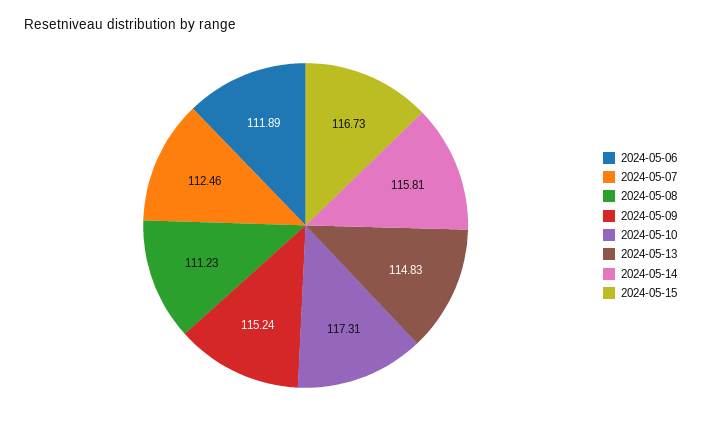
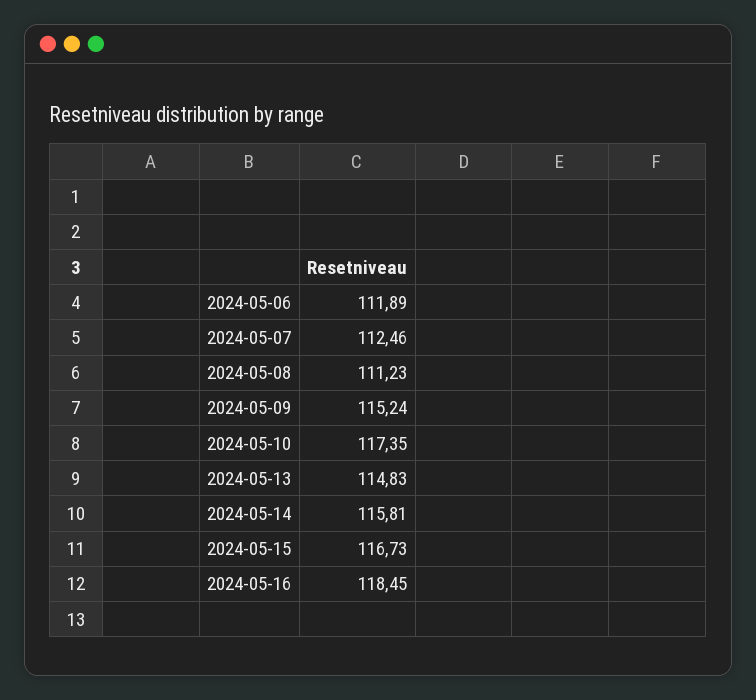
2024-05-10: 117.31 -> 117.35
2024-05-16: none -> 118.45

